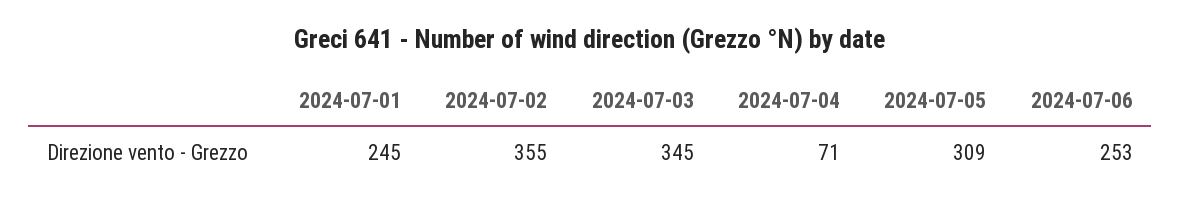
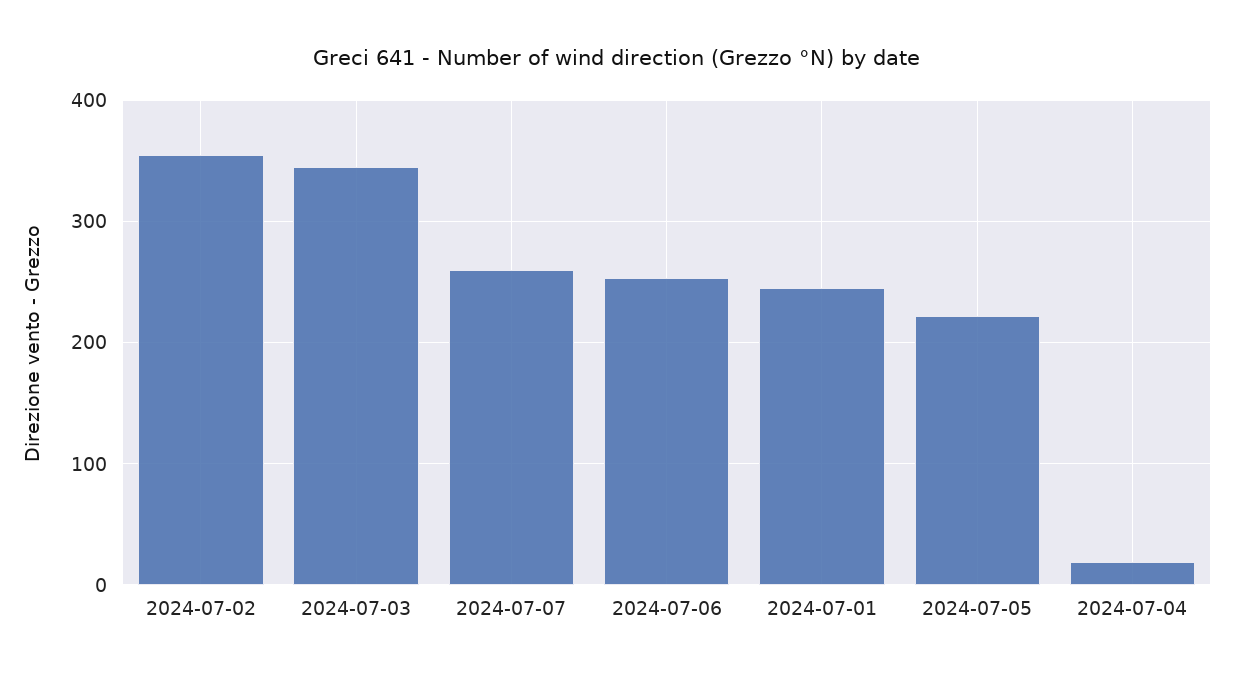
2024-07-04: 71 -> 20
2024-07-05: 309 -> 220
2024-07-07: none -> 260

